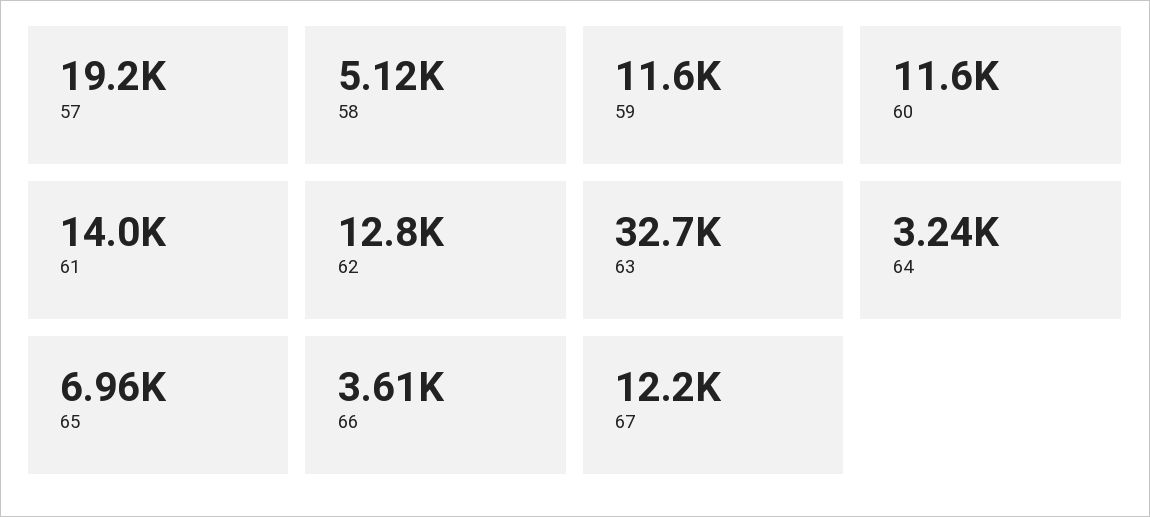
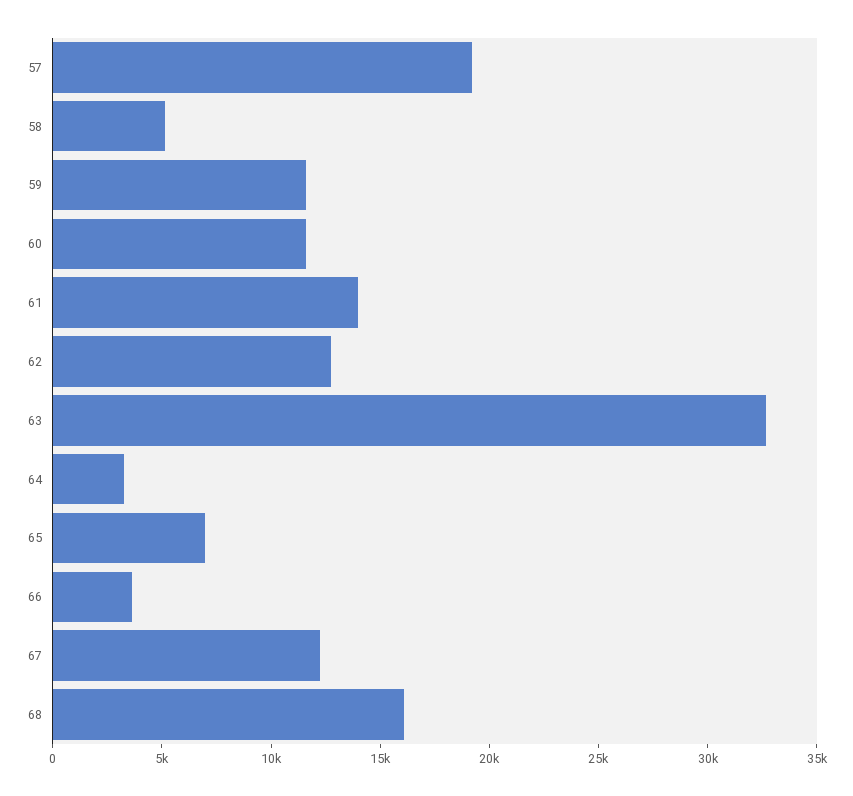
68: none -> 16000

